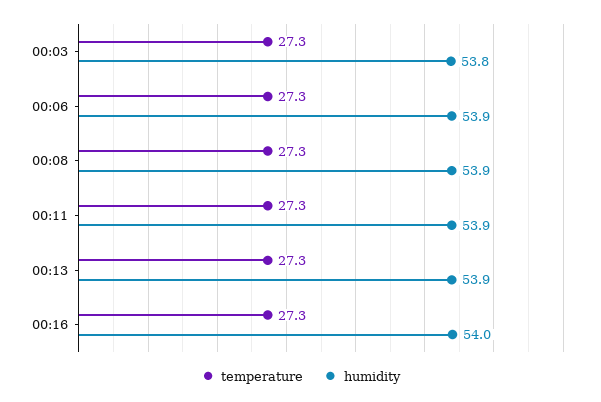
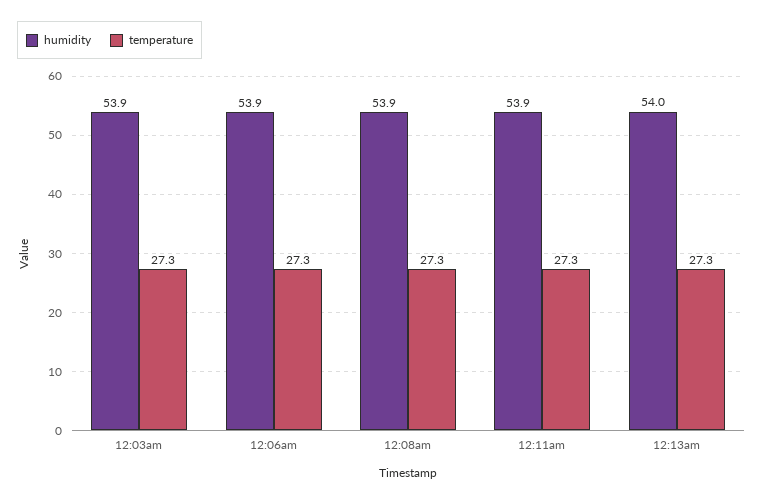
humidity, 00:03: 53.8 -> 53.9
humidity, 00:13: 53.9 -> 54
temperature, 00:16: 27.3 -> none
humidity, 00:16: 54 -> none

